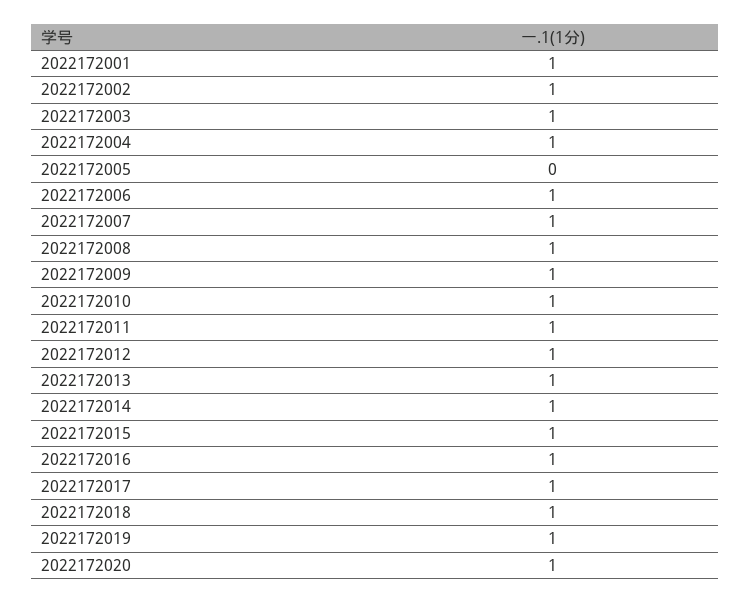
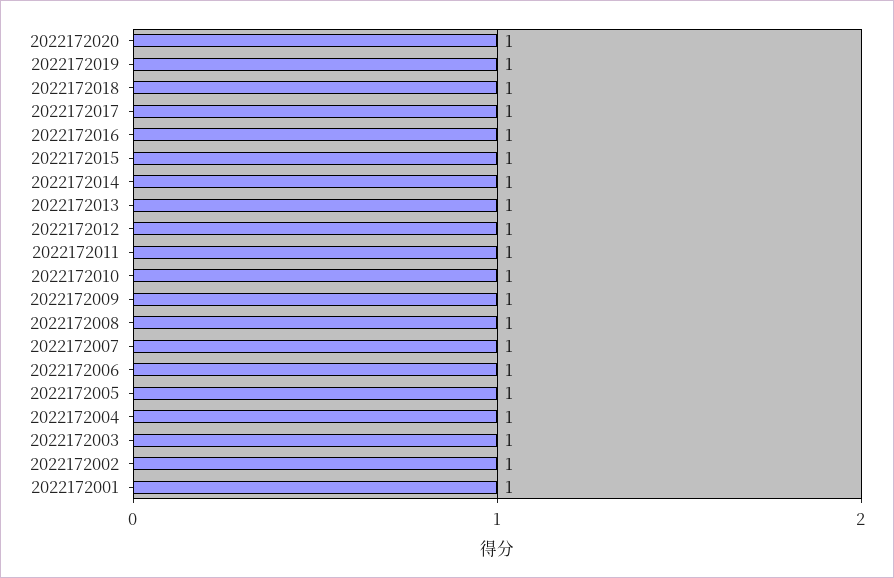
2022172005: 0 -> 1

